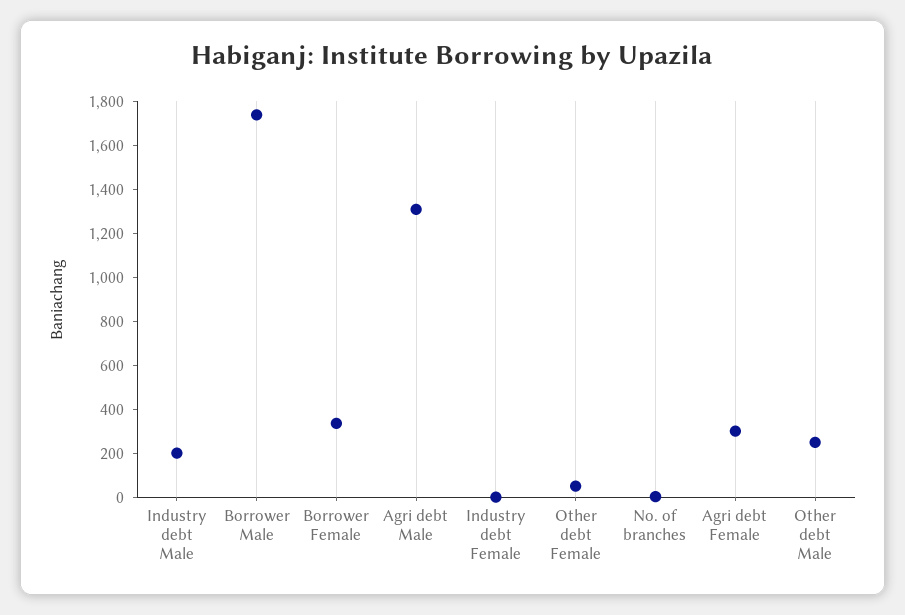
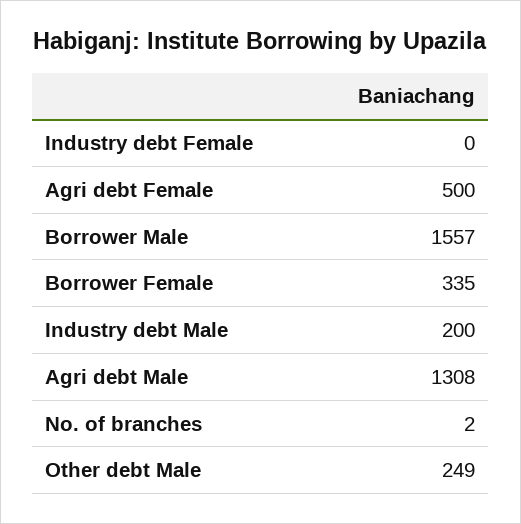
Borrower Male: 1750 -> 1557
Other debt Female: 50 -> none
Agri debt Female: 300 -> 500

